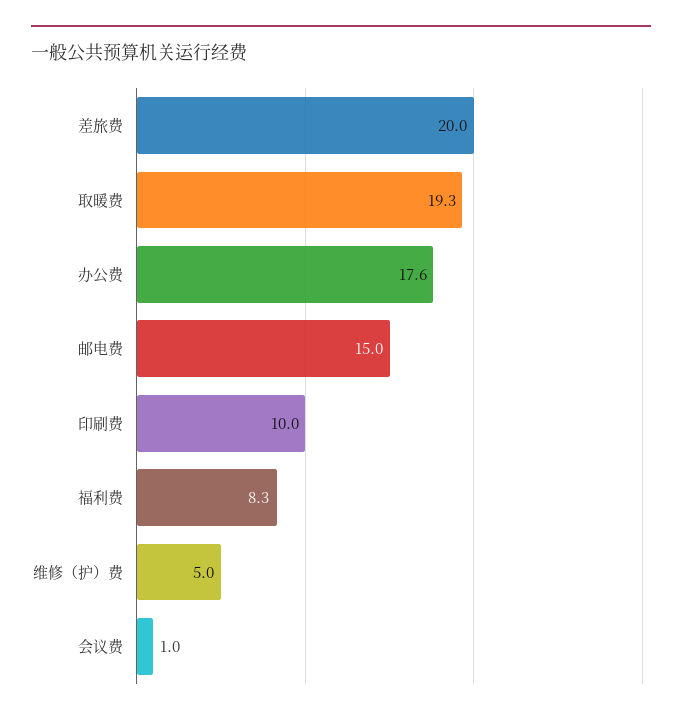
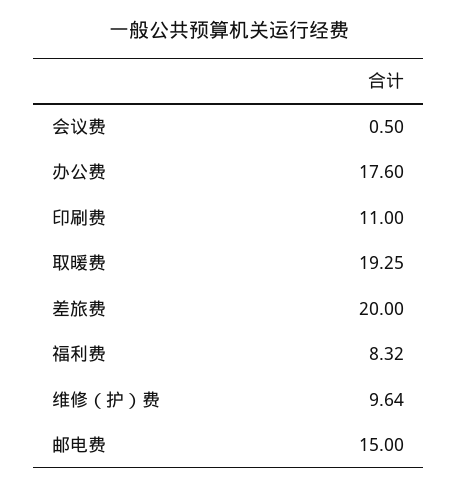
印刷费: 10 -> 11
维修（护）费: 5 -> 9.64
会议费: 1 -> 0.5

